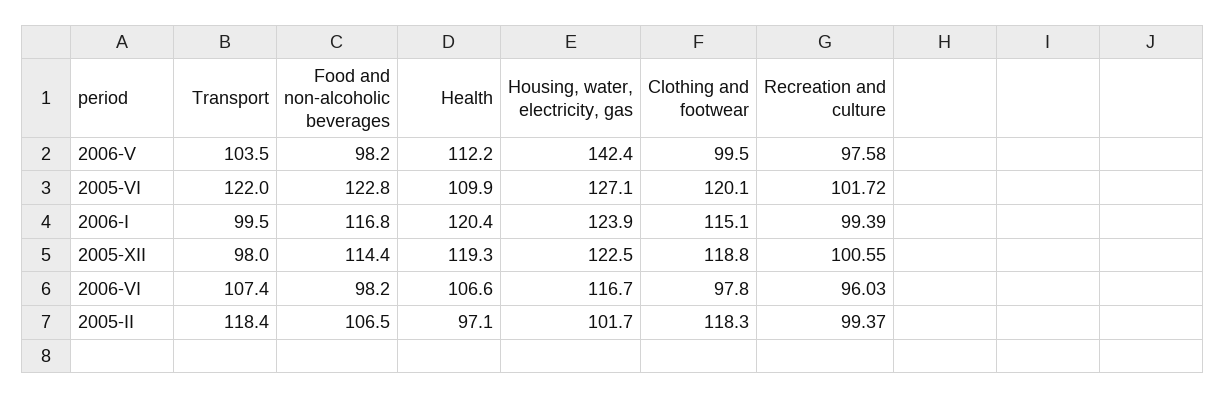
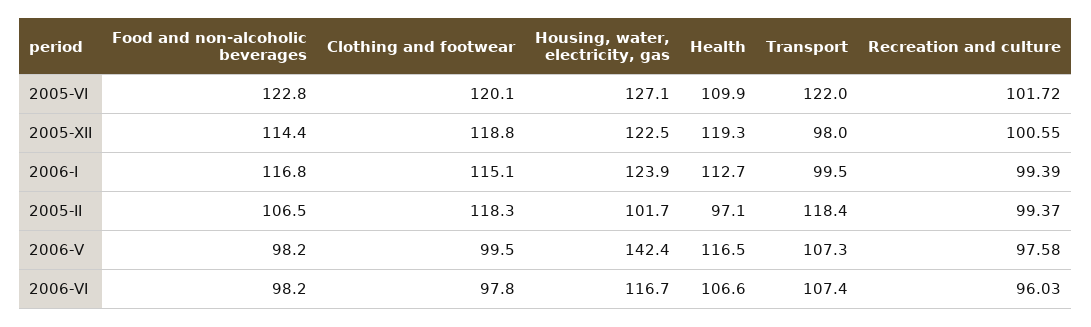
Transport, 2006-V: 103.5 -> 107.3
Health, 2006-V: 112.2 -> 116.5
Health, 2006-I: 120.4 -> 112.7

